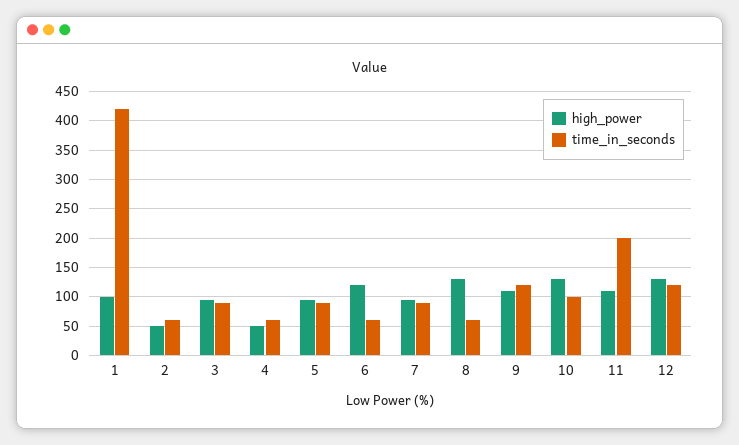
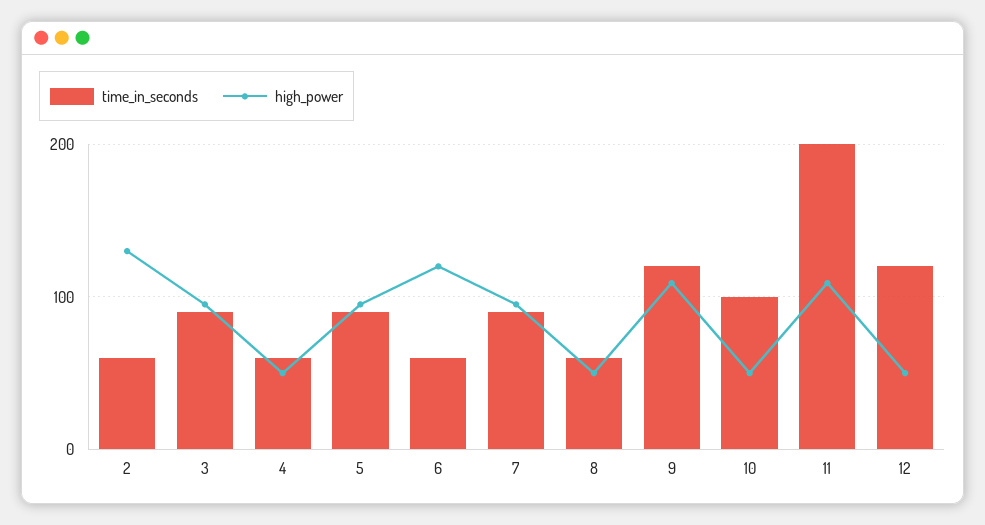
high_power, 1: 100 -> none
time_in_seconds, 1: 425 -> none
high_power, 2: 50 -> 130
high_power, 8: 125 -> 50
high_power, 10: 125 -> 50
high_power, 12: 125 -> 50

